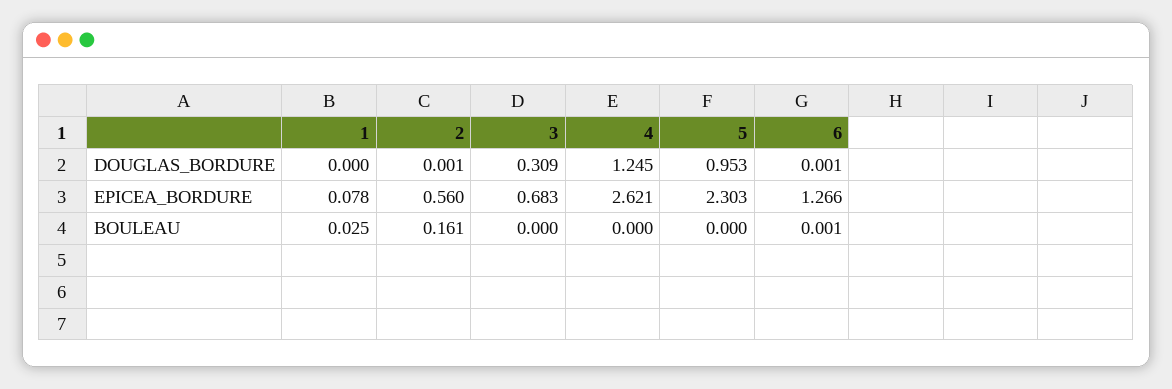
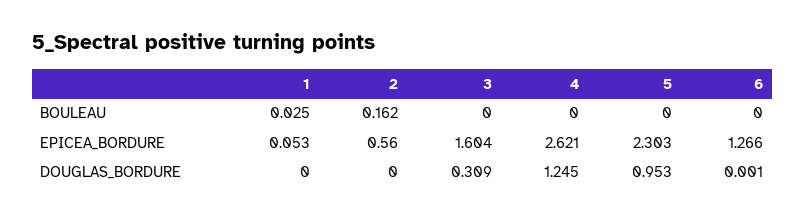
2, DOUGLAS_BORDURE: 0.001 -> 0
1, EPICEA_BORDURE: 0.078 -> 0.053
3, EPICEA_BORDURE: 0.683 -> 1.604
2, BOULEAU: 0.161 -> 0.162
6, BOULEAU: 0.001 -> 0

